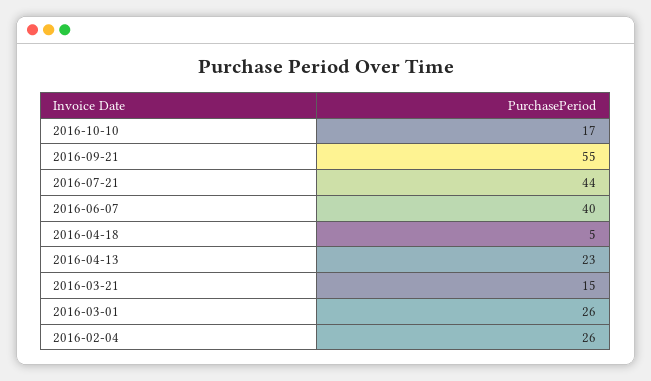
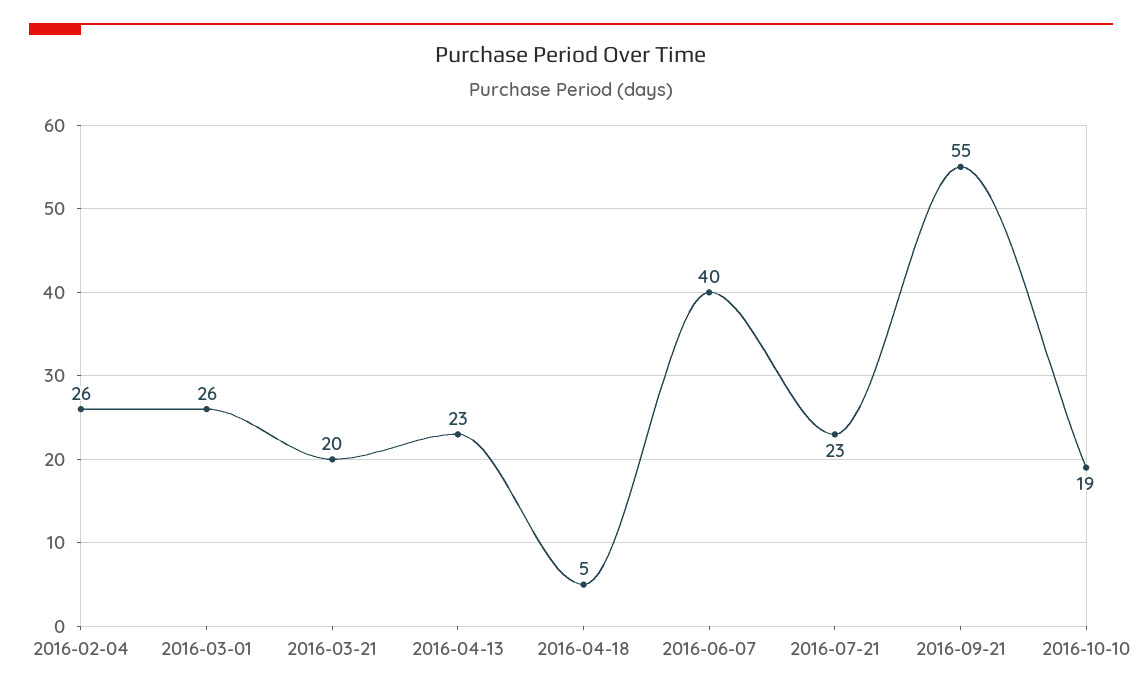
2016-10-10: 17 -> 19
2016-07-21: 44 -> 23
2016-03-21: 15 -> 20

